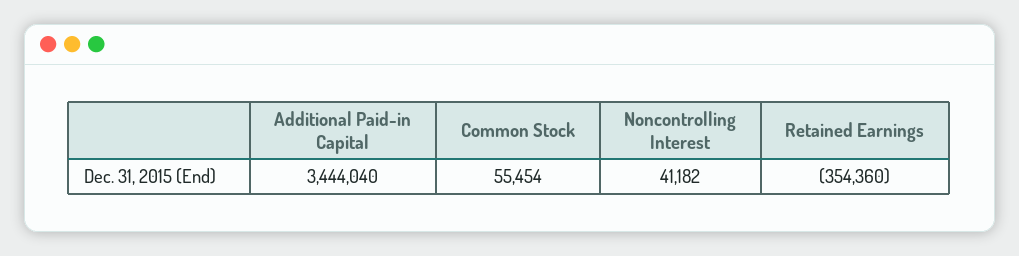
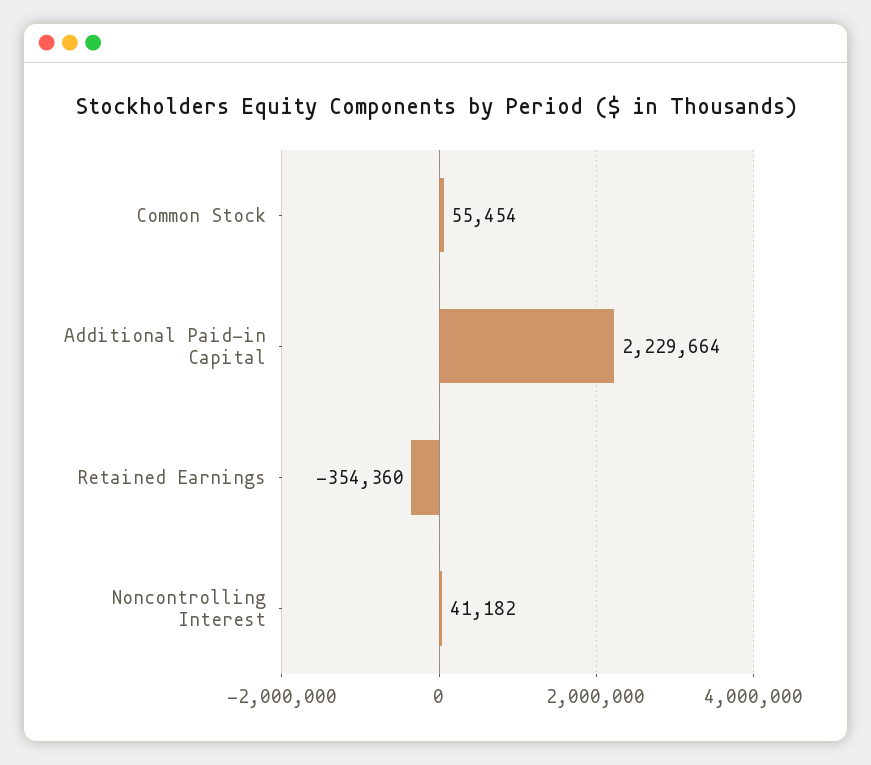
Additional Paid-in Capital: 3444040 -> 2229664

